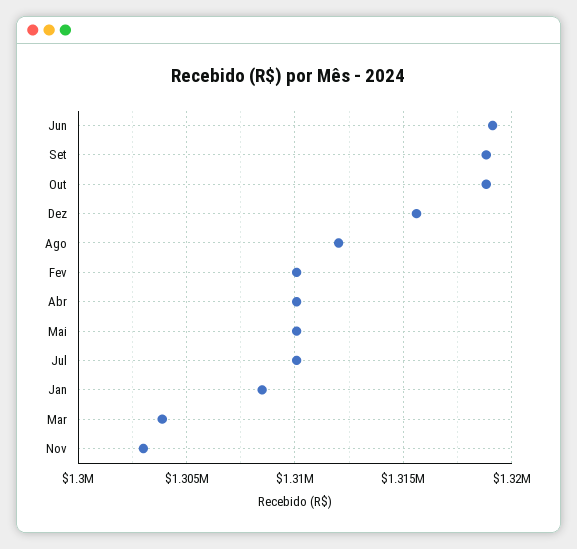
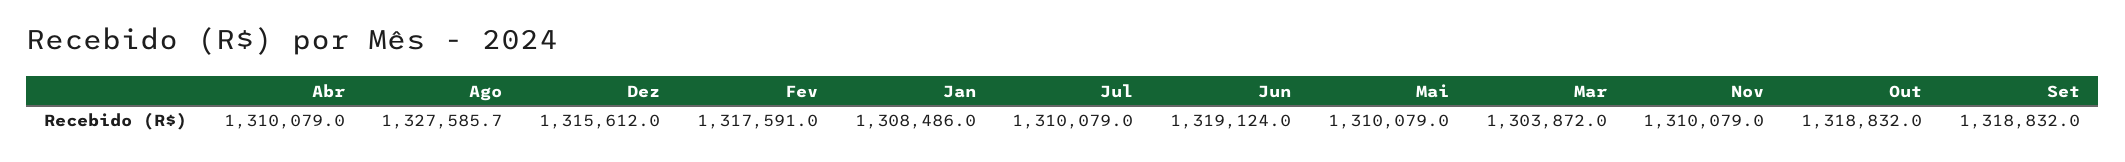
Ago: 1312000 -> 1327585.7
Fev: 1310000 -> 1317591
Nov: 1303000 -> 1310079

